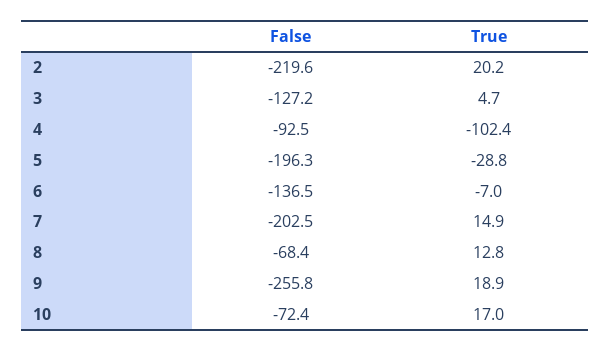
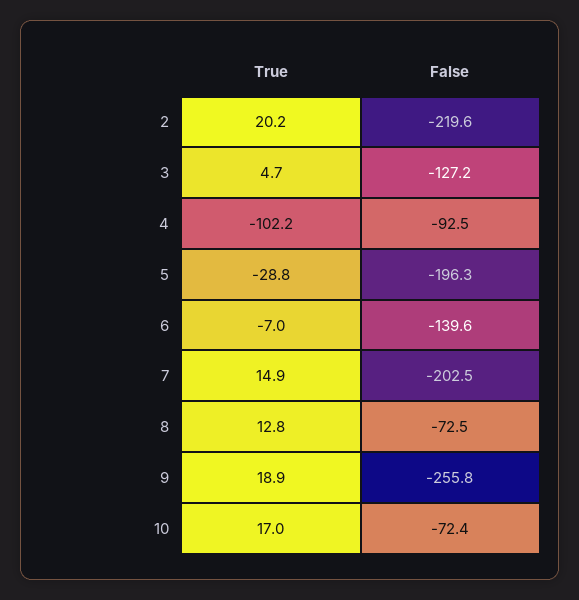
True, 4: -102.4 -> -102.2
False, 6: -136.5 -> -139.6
False, 8: -68.4 -> -72.5

